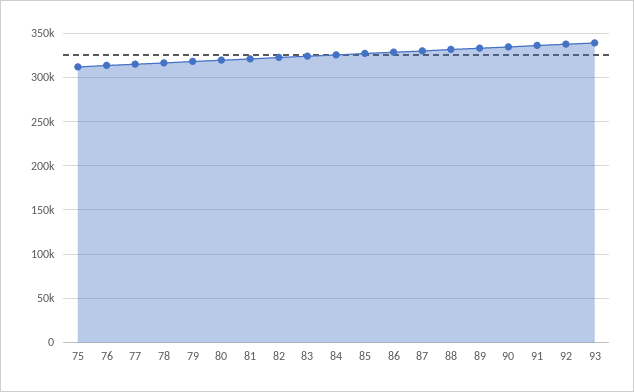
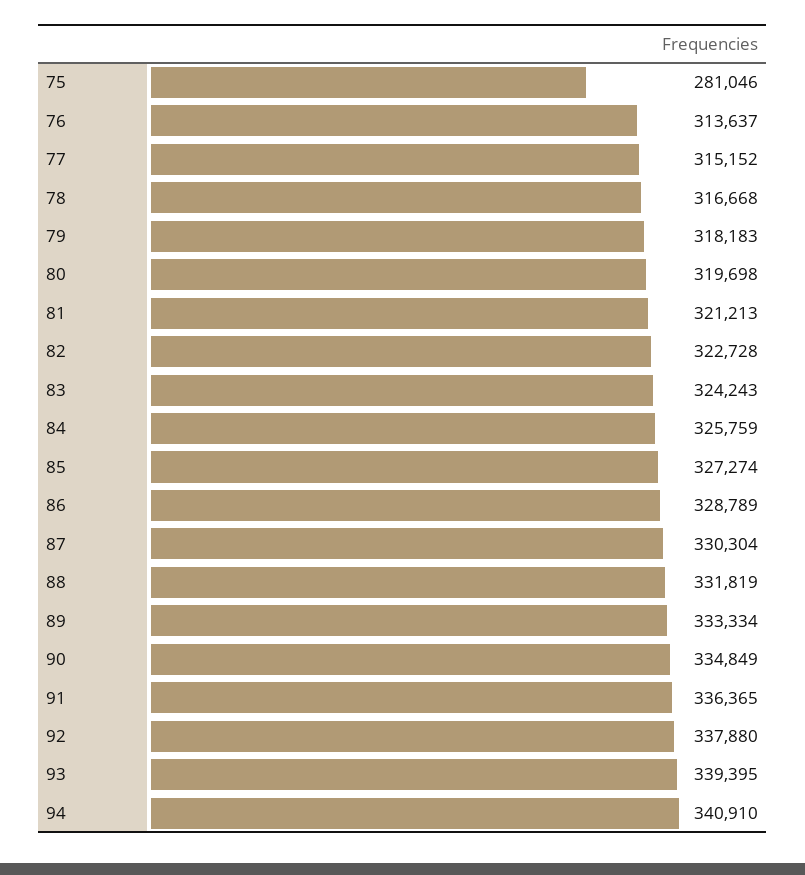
75: 310000 -> 281046
94: none -> 340910

